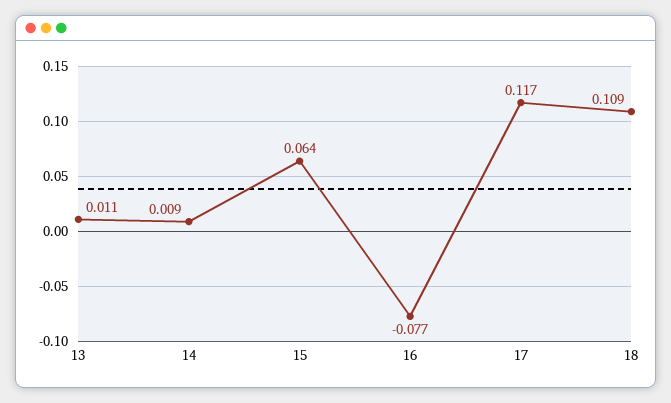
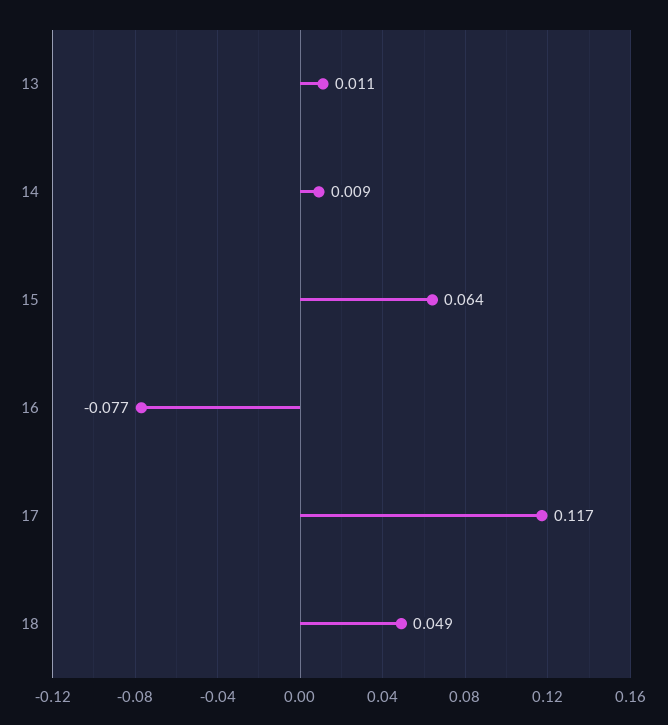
18: 0.109 -> 0.049

